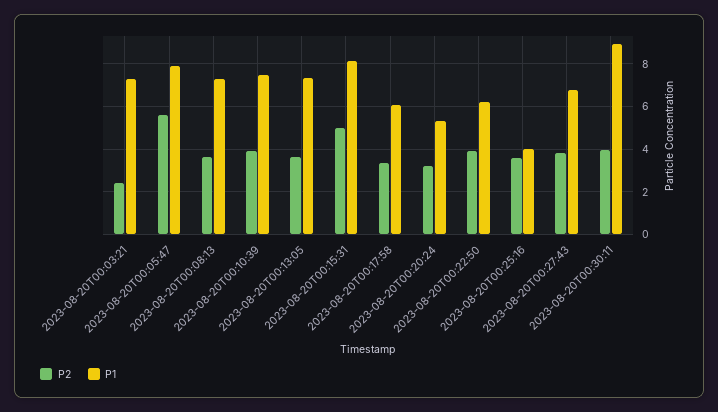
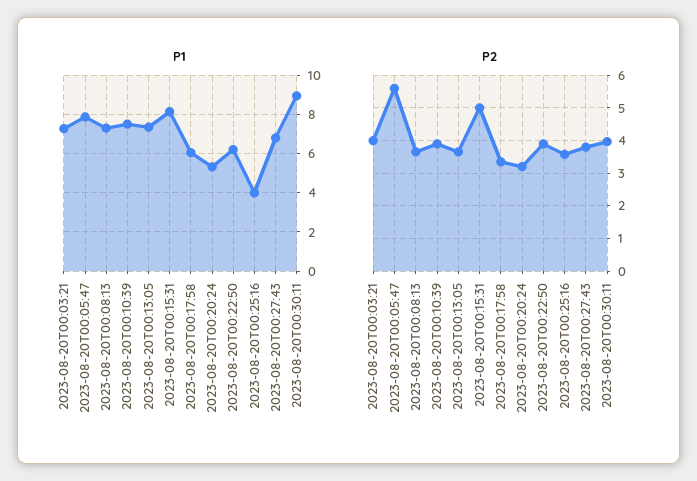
P2, 2023-08-20T00:03:21: 2.5 -> 4

